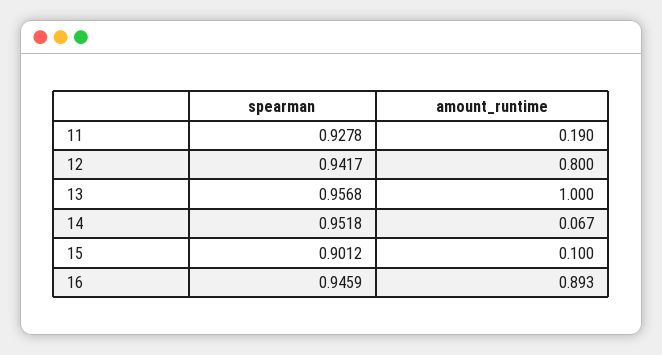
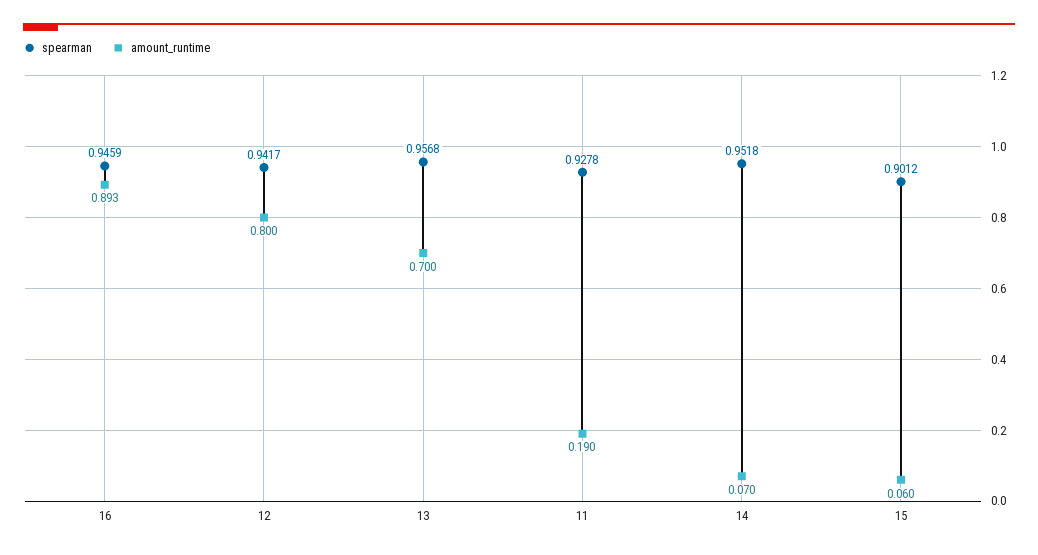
amount_runtime, 13: 1 -> 0.7
amount_runtime, 14: 0.067 -> 0.07
amount_runtime, 15: 0.1 -> 0.06

